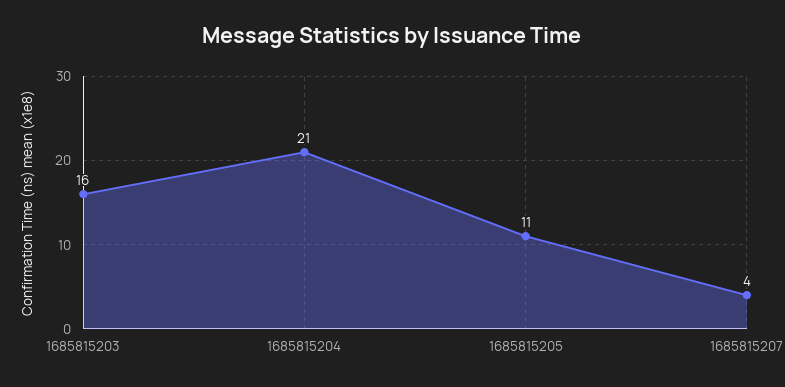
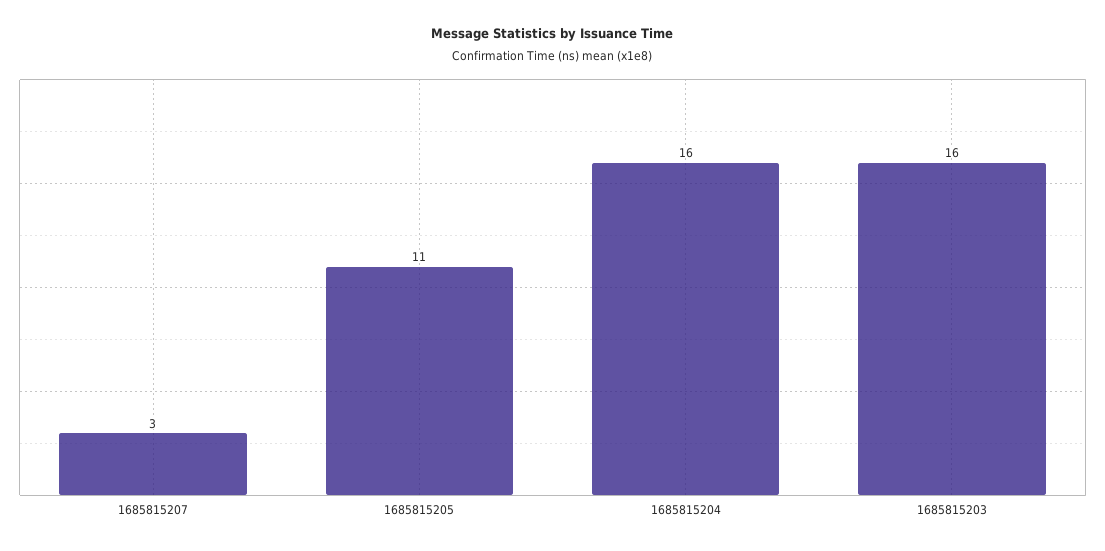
1685815204: 21 -> 16
1685815207: 4 -> 3

